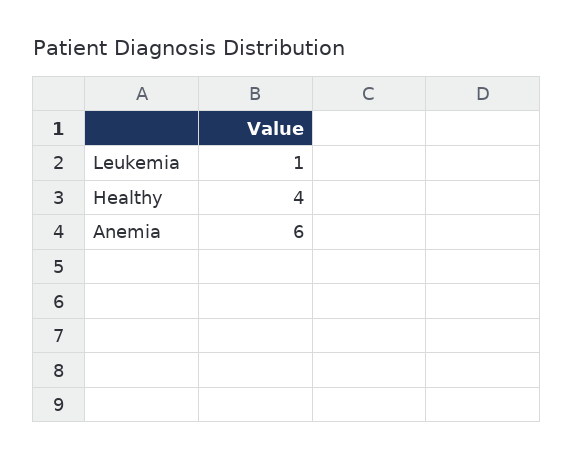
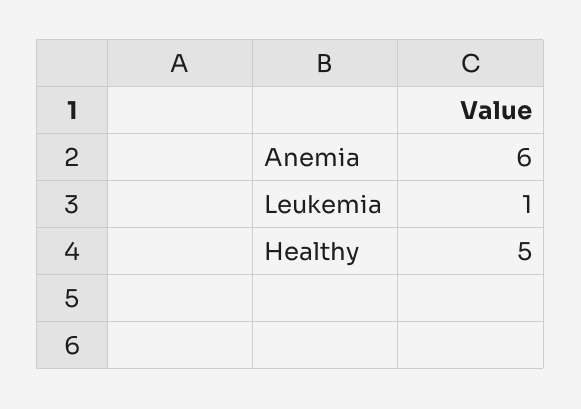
Healthy: 4 -> 5

